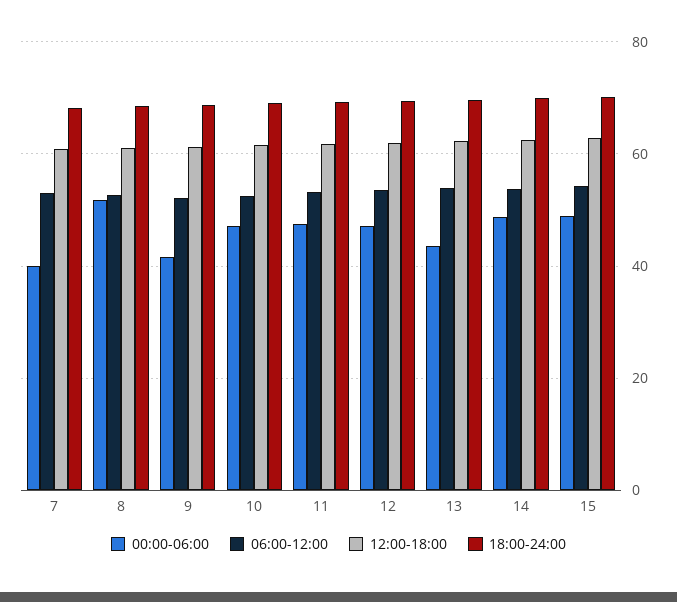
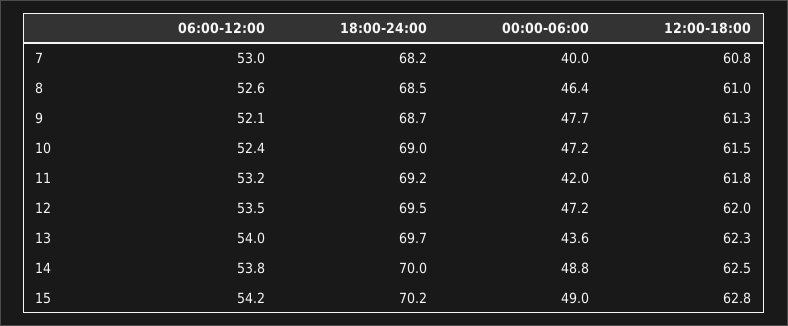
00:00-06:00, 8: 52 -> 46.4
00:00-06:00, 9: 42 -> 47.7
00:00-06:00, 11: 48 -> 42

